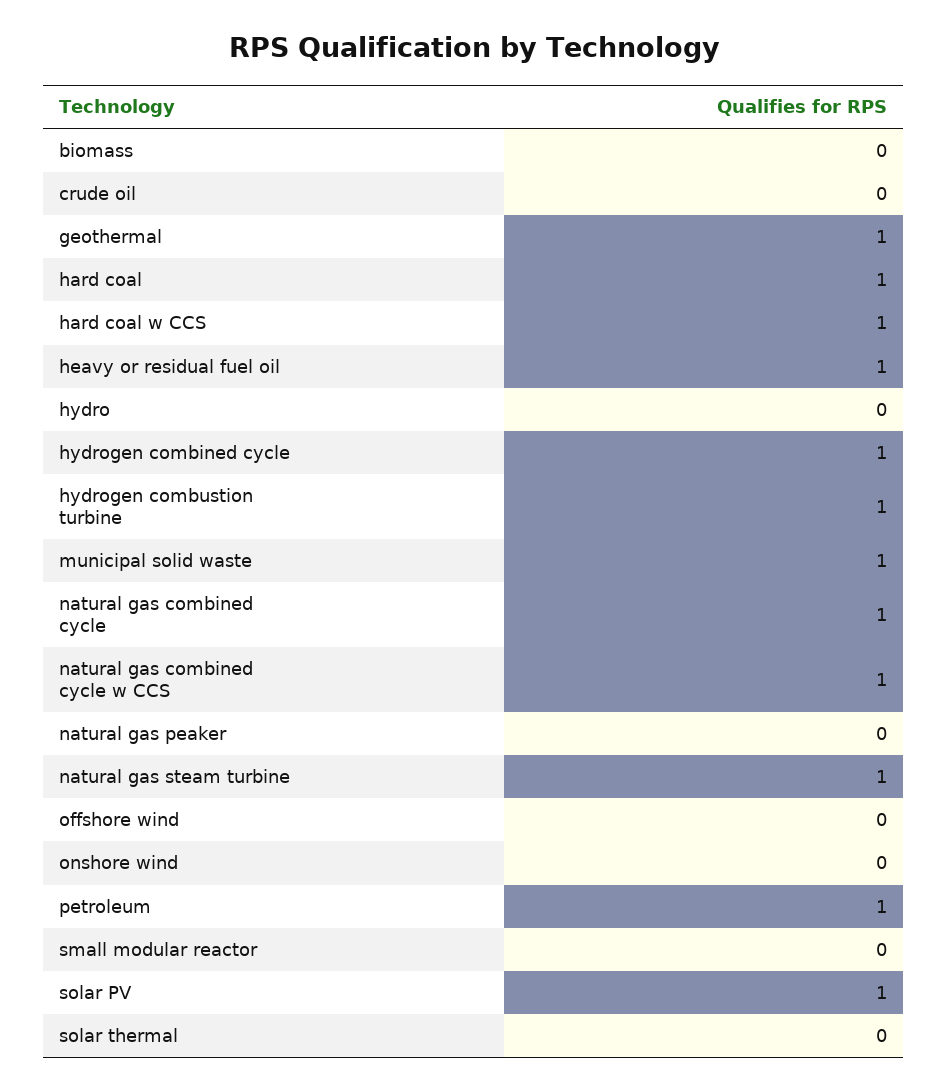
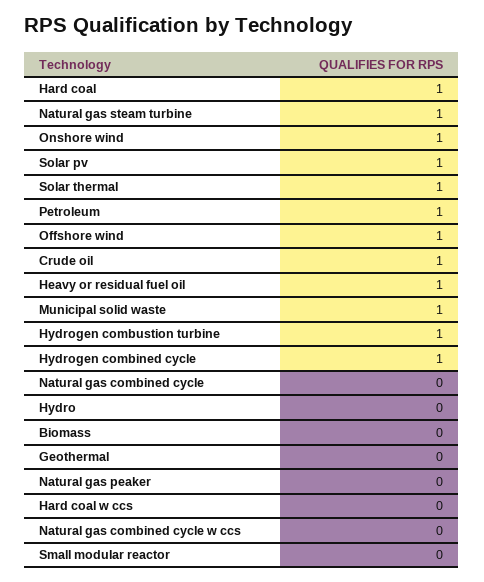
crude oil: 0 -> 1
geothermal: 1 -> 0
hard coal w CCS: 1 -> 0
natural gas combined cycle: 1 -> 0
natural gas combined cycle w CCS: 1 -> 0
offshore wind: 0 -> 1
onshore wind: 0 -> 1
solar thermal: 0 -> 1

